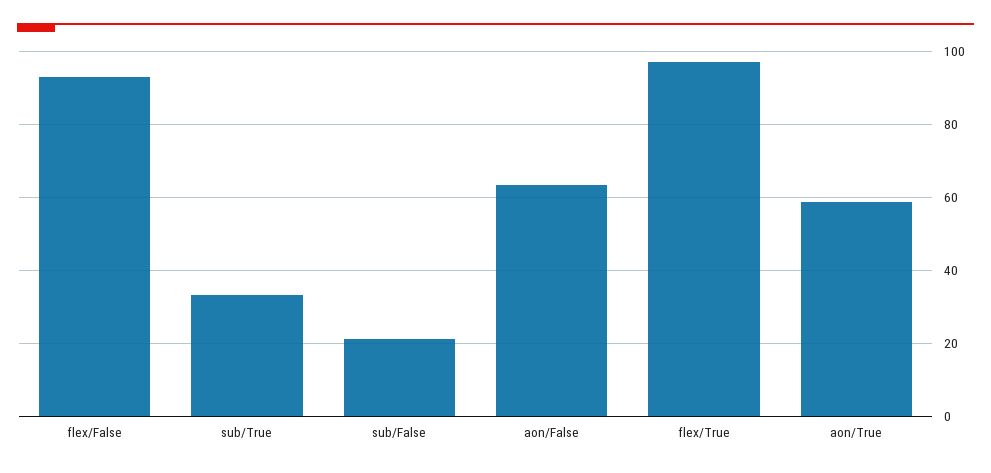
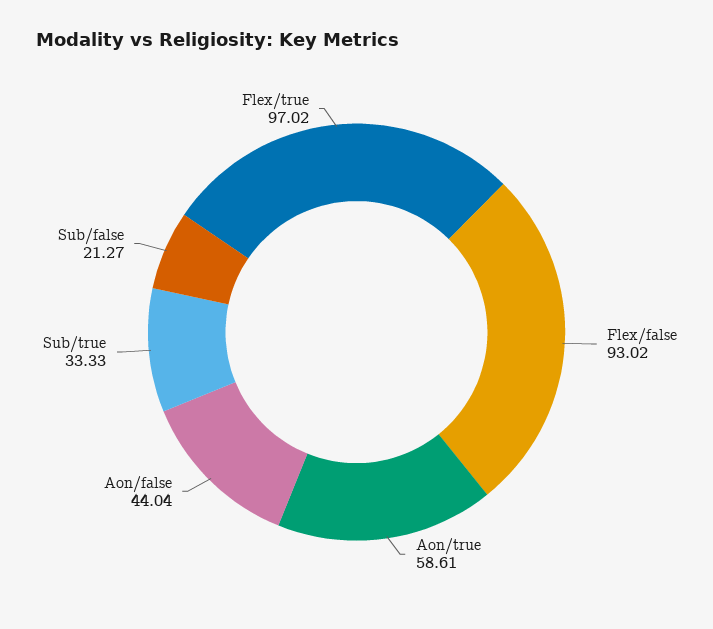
aon/False: 64 -> 44.04

